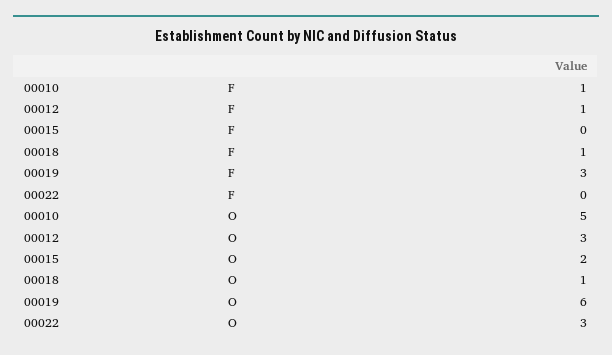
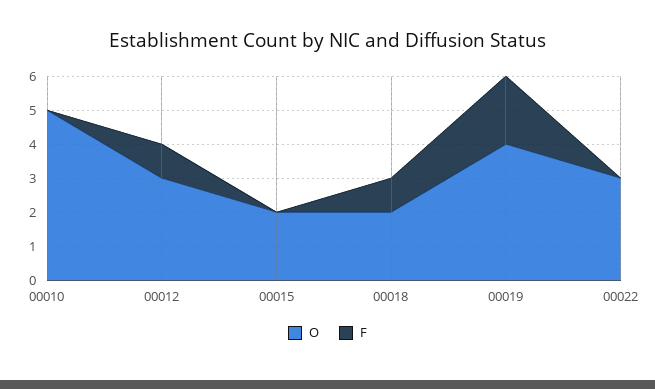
F, 00010: 1 -> 0
F, 00019: 3 -> 2
O, 00018: 1 -> 2
O, 00019: 6 -> 4

